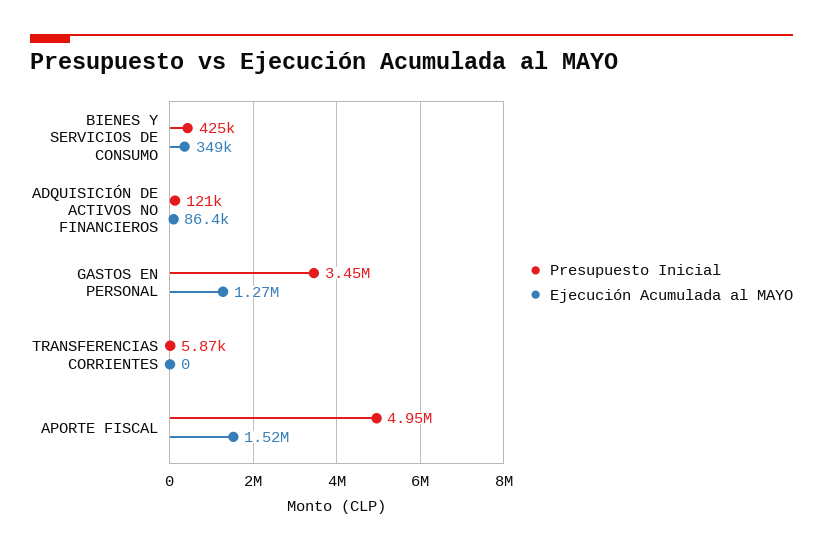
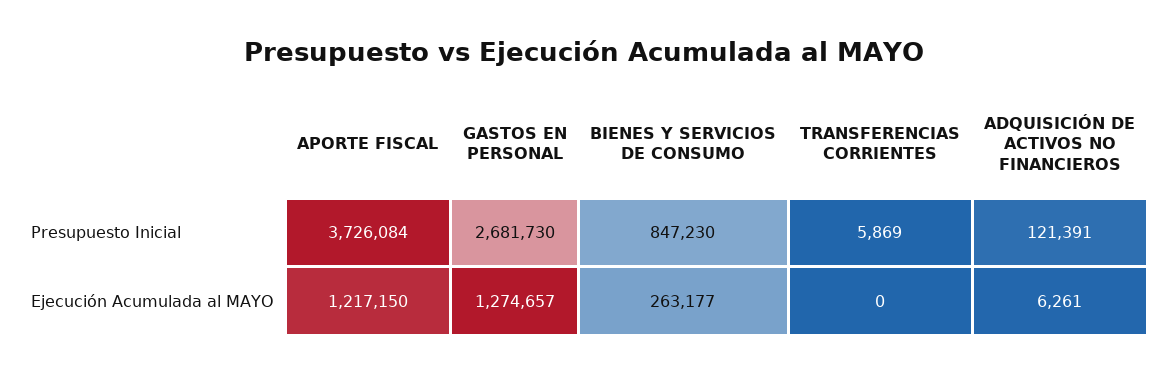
Presupuesto Inicial, BIENES Y SERVICIOS DE CONSUMO: 425000 -> 847230
Ejecución Acumulada al MAYO, BIENES Y SERVICIOS DE CONSUMO: 349000 -> 263177
Ejecución Acumulada al MAYO, ADQUISICIÓN DE ACTIVOS NO FINANCIEROS: 86400 -> 6261
Presupuesto Inicial, GASTOS EN PERSONAL: 3450000 -> 2681730
Presupuesto Inicial, APORTE FISCAL: 4950000 -> 3726084
Ejecución Acumulada al MAYO, APORTE FISCAL: 1520000 -> 1217150

